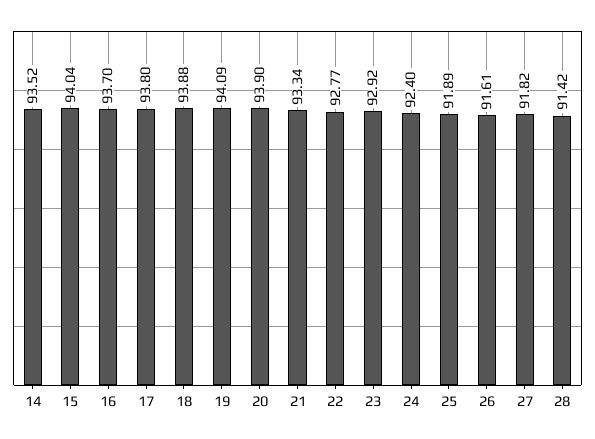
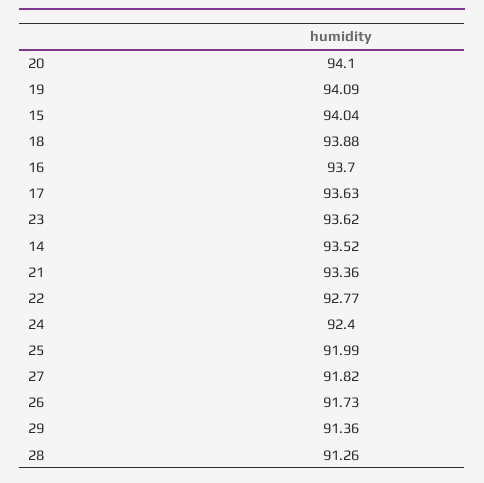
17: 93.8 -> 93.63
20: 93.9 -> 94.1
21: 93.34 -> 93.36
23: 92.92 -> 93.62
25: 91.89 -> 91.99
26: 91.61 -> 91.73
28: 91.42 -> 91.26
29: none -> 91.36

